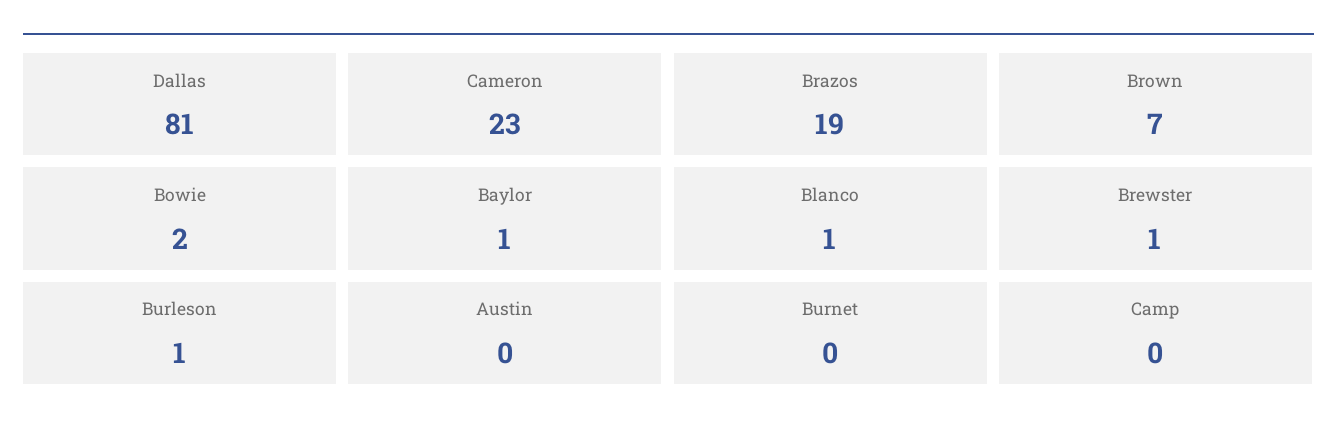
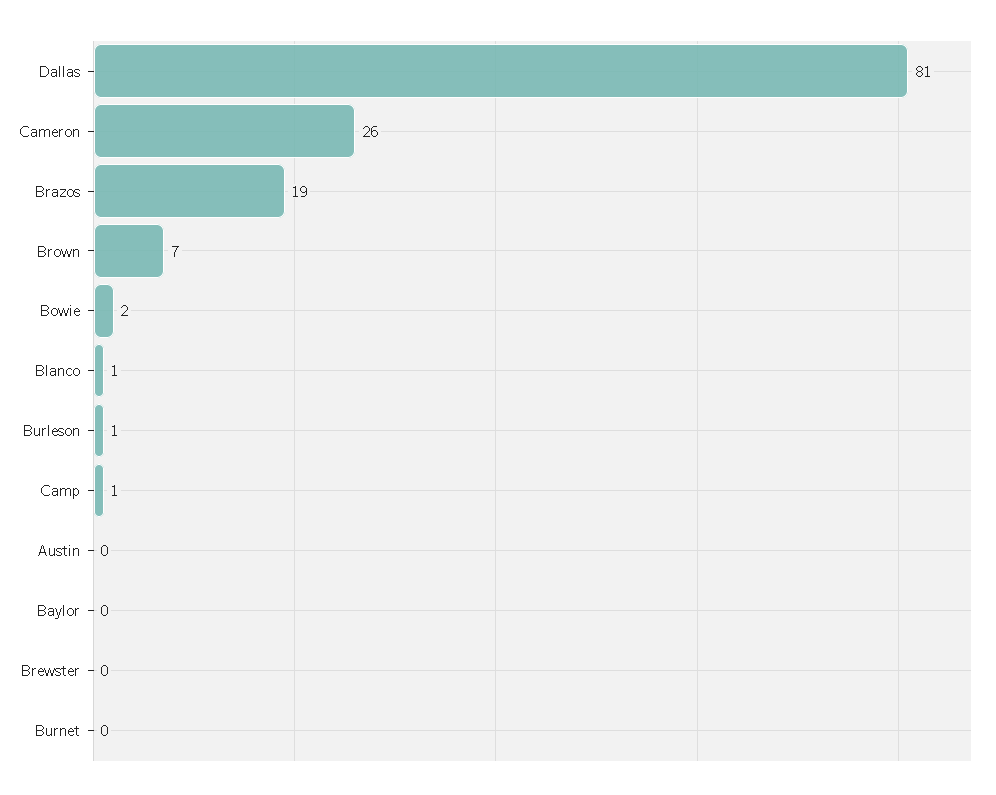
Cameron: 23 -> 26
Baylor: 1 -> 0
Brewster: 1 -> 0
Camp: 0 -> 1

